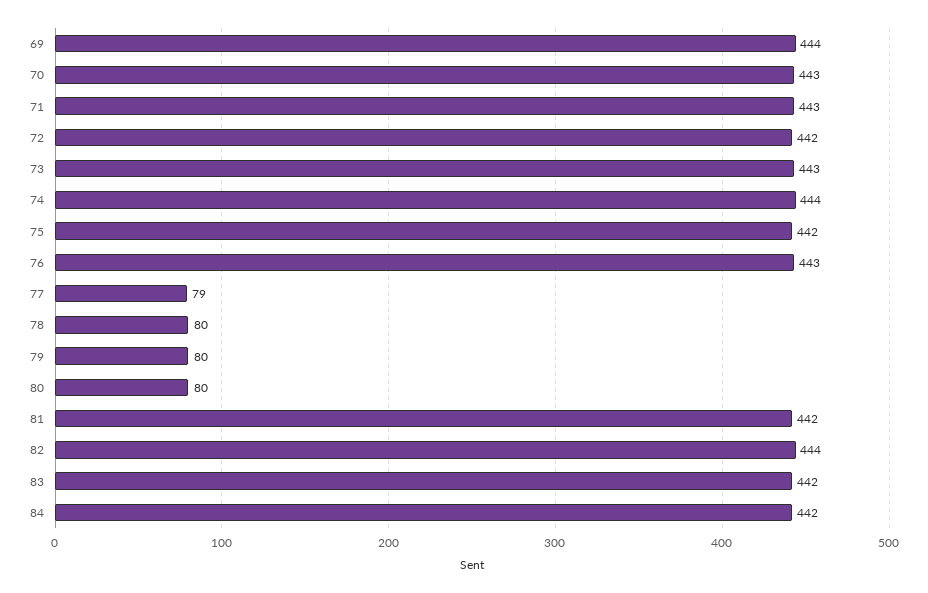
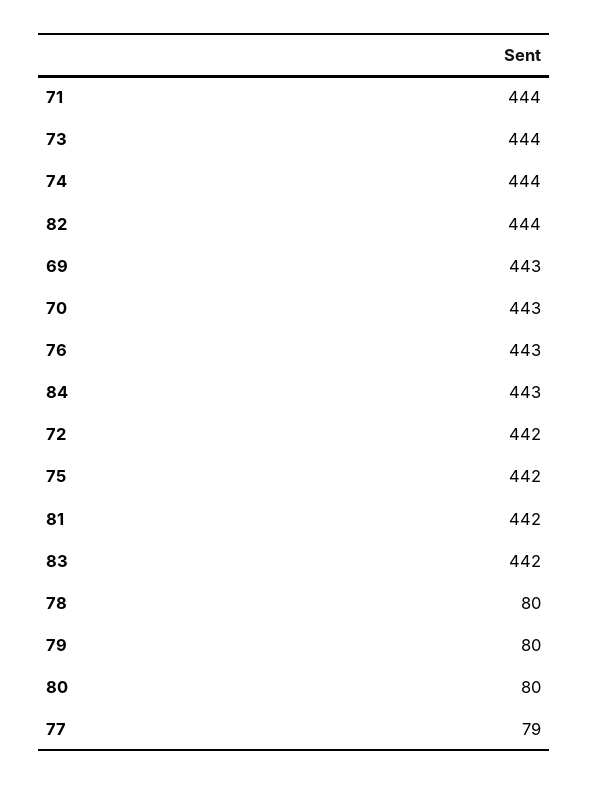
69: 444 -> 443
71: 443 -> 444
73: 443 -> 444
84: 442 -> 443

